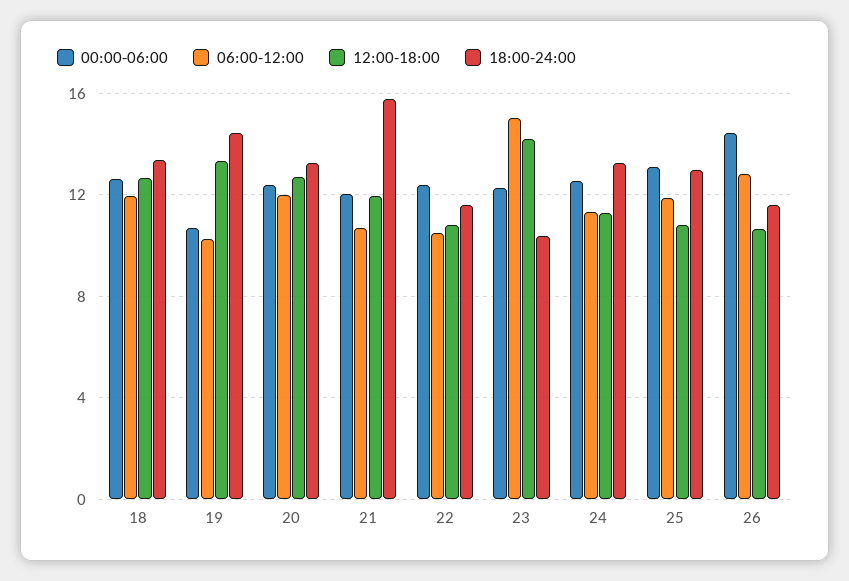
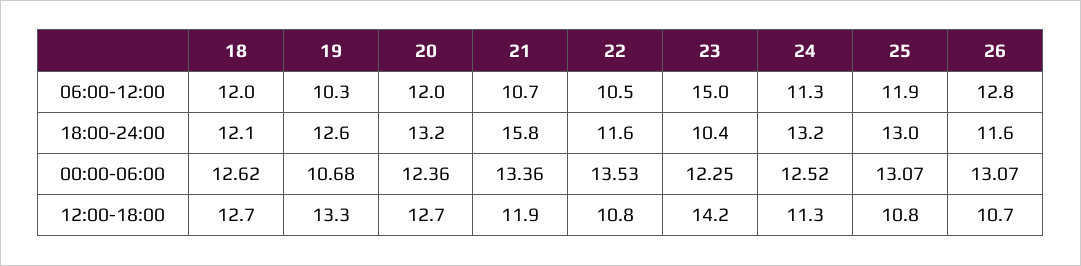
18:00-24:00, 18: 13.5 -> 12.1
18:00-24:00, 19: 14.5 -> 12.6
00:00-06:00, 21: 12 -> 13.36
00:00-06:00, 22: 12.5 -> 13.53
00:00-06:00, 26: 14.5 -> 13.07

